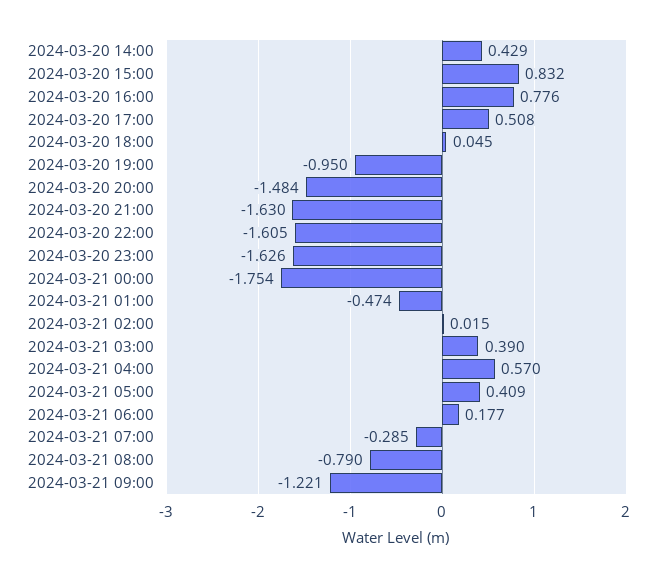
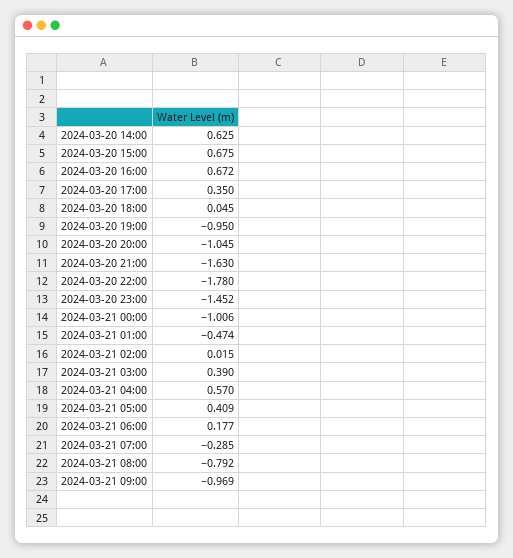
2024-03-20 14:00: 0.429 -> 0.625
2024-03-20 15:00: 0.832 -> 0.675
2024-03-20 16:00: 0.776 -> 0.672
2024-03-20 17:00: 0.508 -> 0.35
2024-03-20 20:00: -1.484 -> -1.045
2024-03-20 22:00: -1.605 -> -1.78
2024-03-20 23:00: -1.626 -> -1.452
2024-03-21 00:00: -1.754 -> -1.006
2024-03-21 08:00: -0.79 -> -0.792
2024-03-21 09:00: -1.221 -> -0.969

